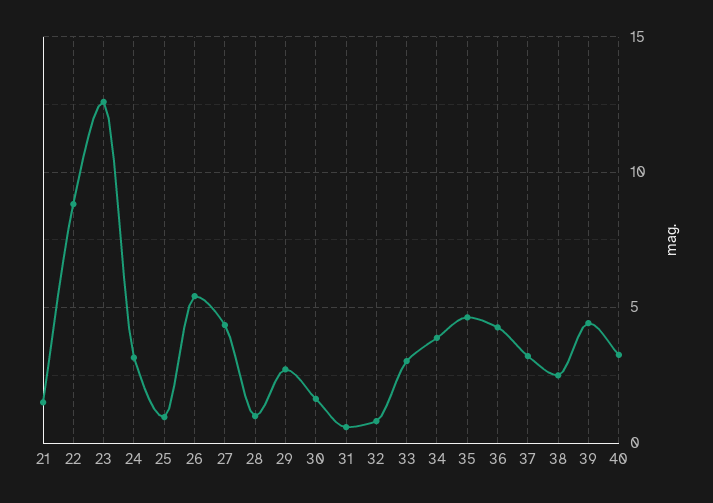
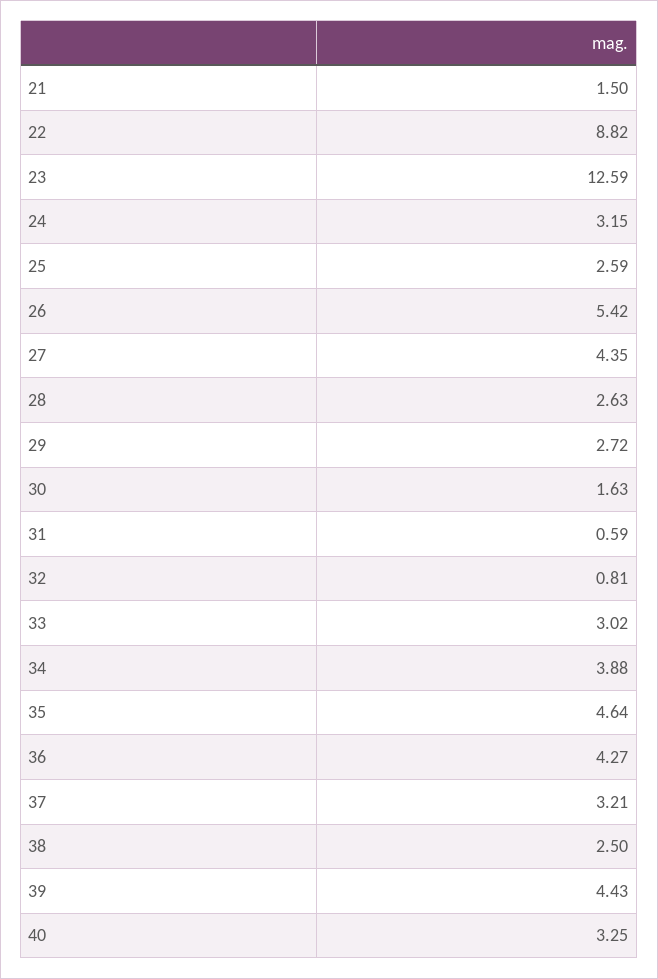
25: 1 -> 2.59
28: 1 -> 2.63

